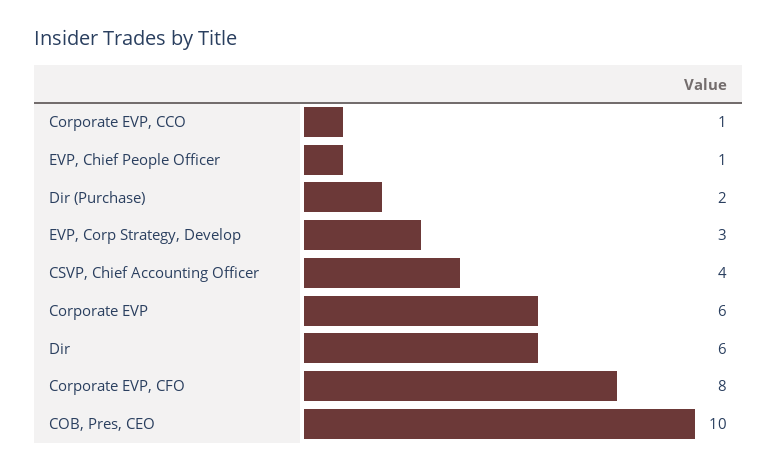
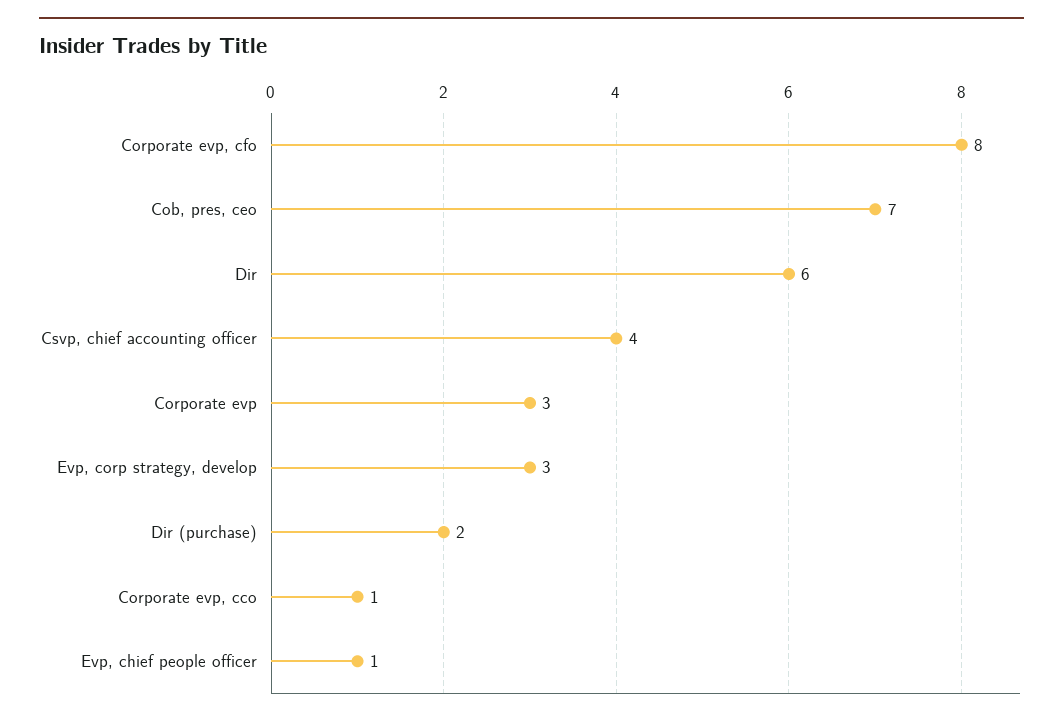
Corporate EVP: 6 -> 3
COB, Pres, CEO: 10 -> 7

